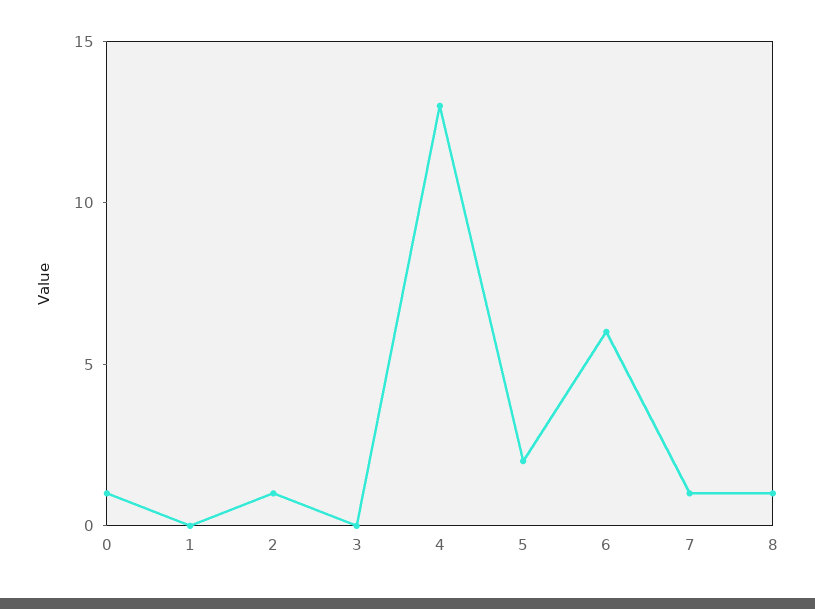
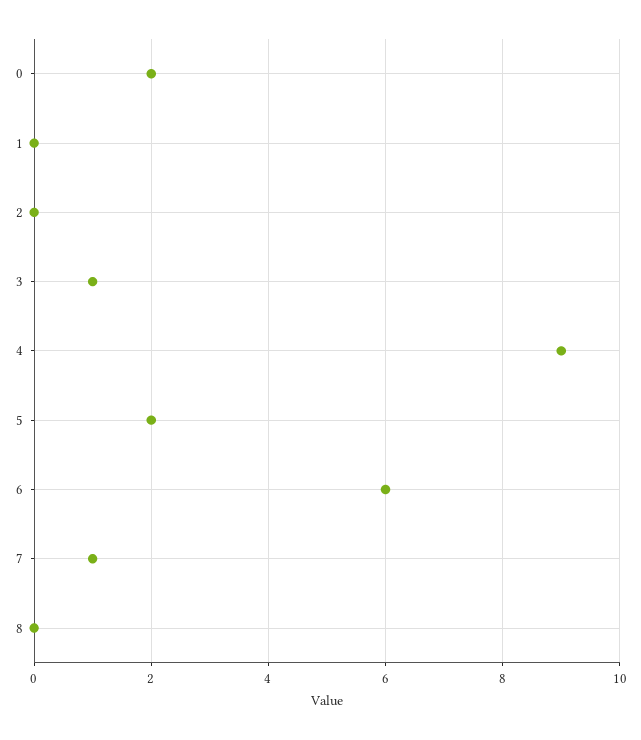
0: 1 -> 2
2: 1 -> 0
3: 0 -> 1
4: 13 -> 9
8: 1 -> 0

